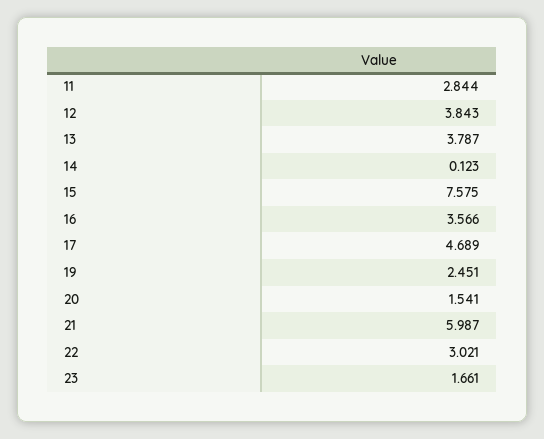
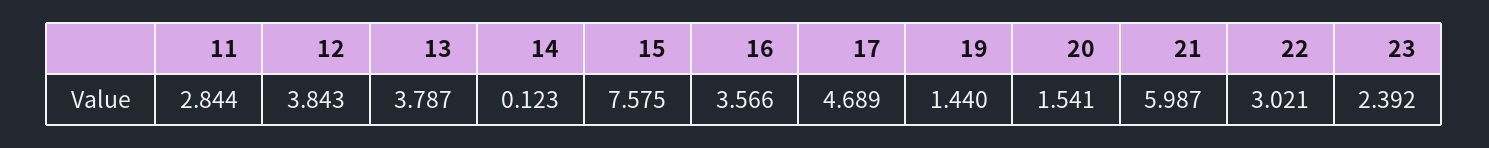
19: 2.451 -> 1.44
23: 1.661 -> 2.392

